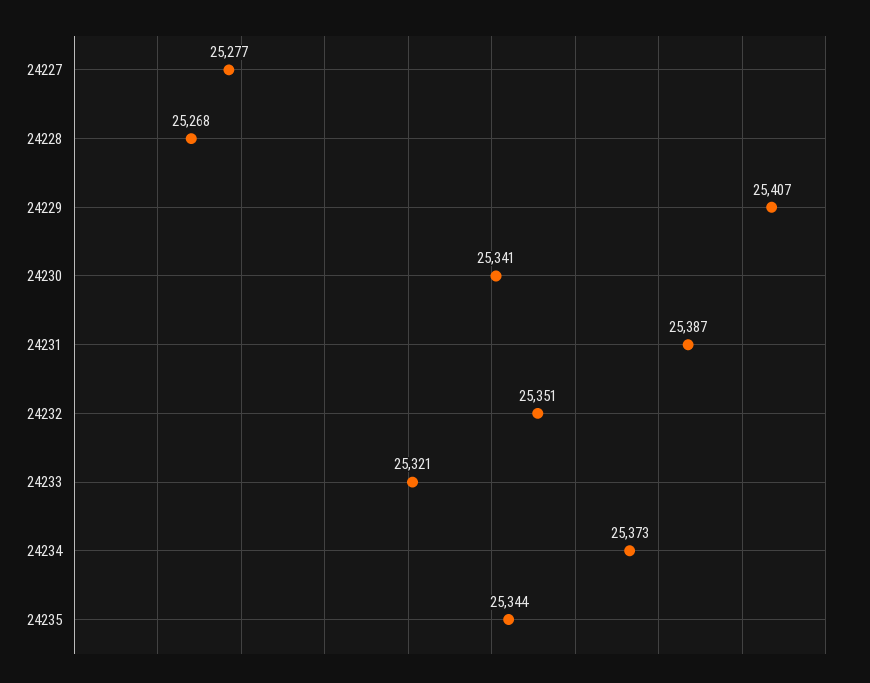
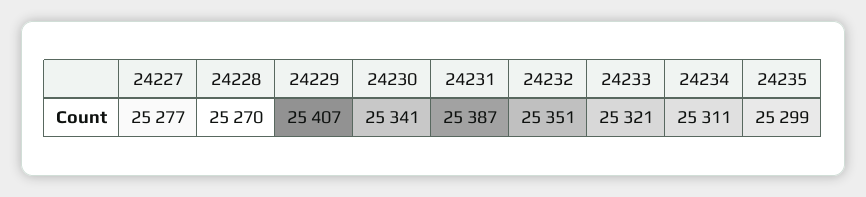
24228: 25268 -> 25270
24234: 25373 -> 25311
24235: 25344 -> 25299

